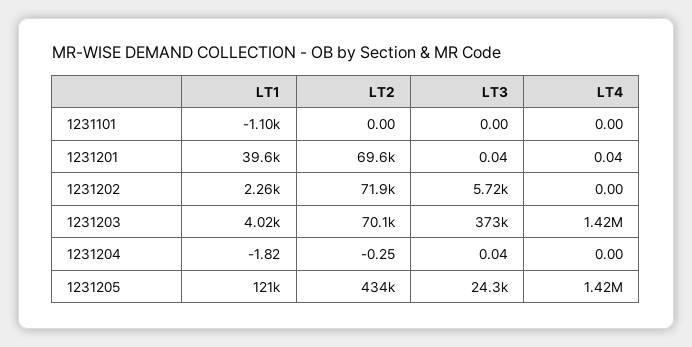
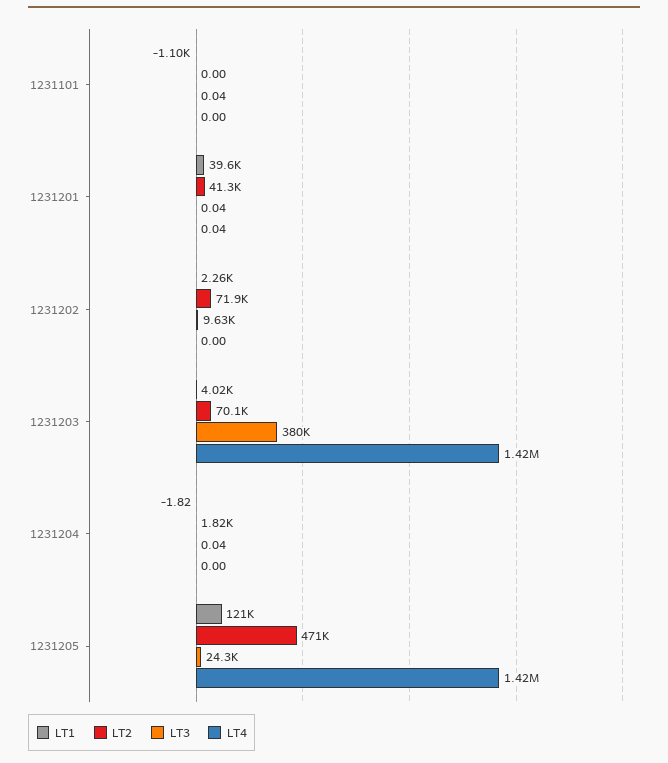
LT3, 1231101: 0 -> 0.04
LT2, 1231201: 69600 -> 41300
LT3, 1231202: 5720 -> 9630
LT3, 1231203: 373000 -> 380000
LT2, 1231204: -0.25 -> 1820
LT2, 1231205: 434000 -> 471000

